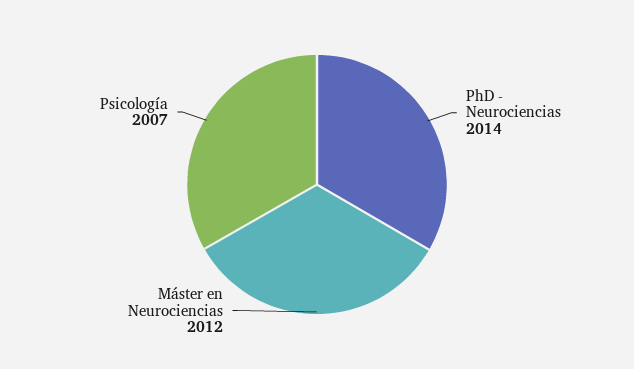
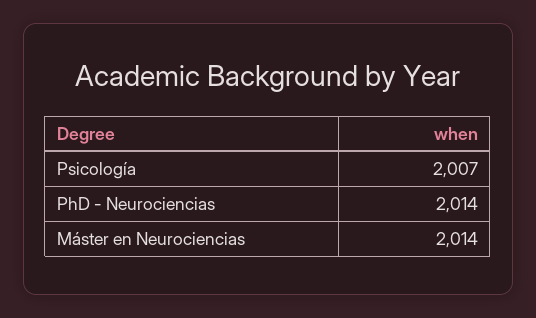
Máster en Neurociencias: 2012 -> 2014

